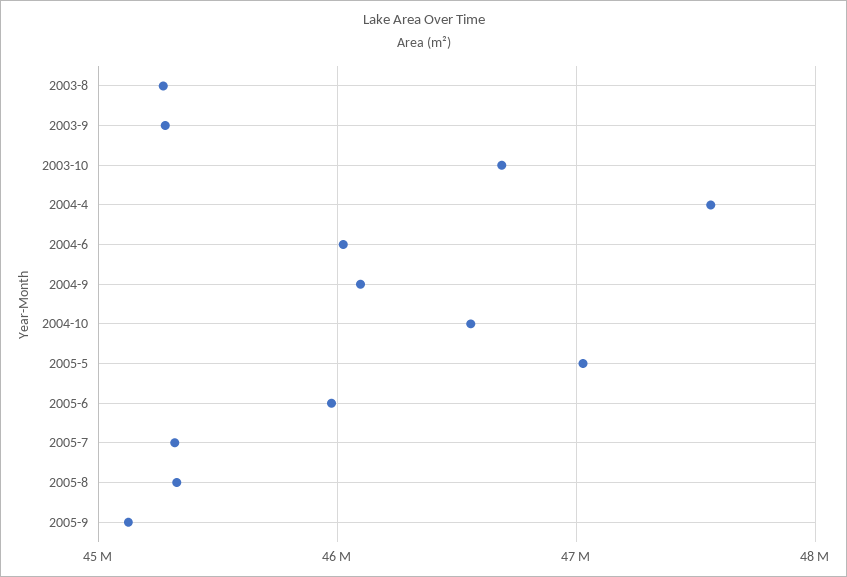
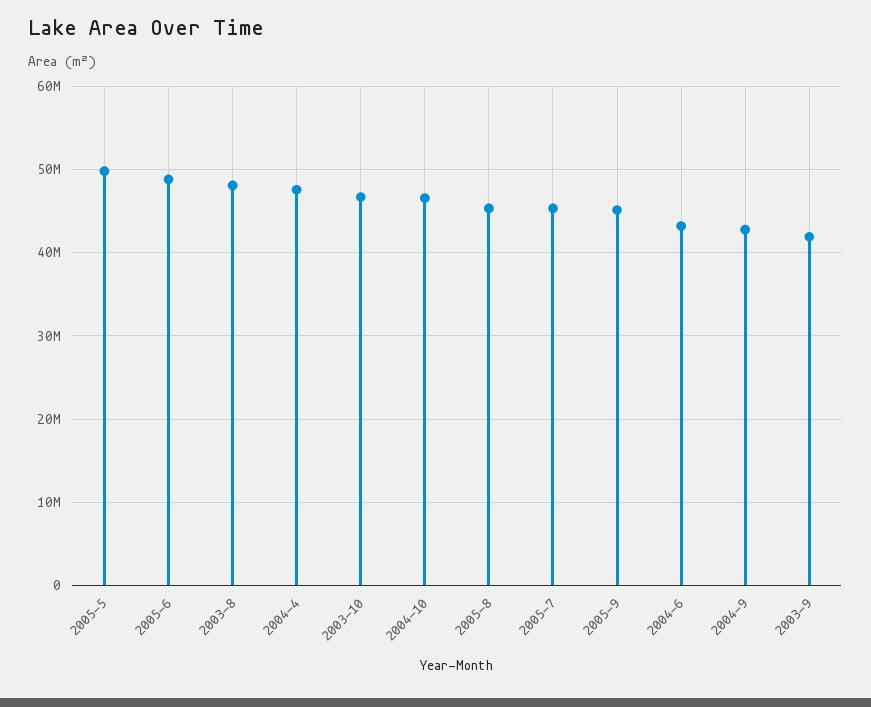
2003-8: 45300000 -> 48000000
2003-9: 45300000 -> 42000000
2004-6: 46000000 -> 43000000
2004-9: 46100000 -> 43000000
2005-5: 47000000 -> 50000000
2005-6: 46000000 -> 49000000

